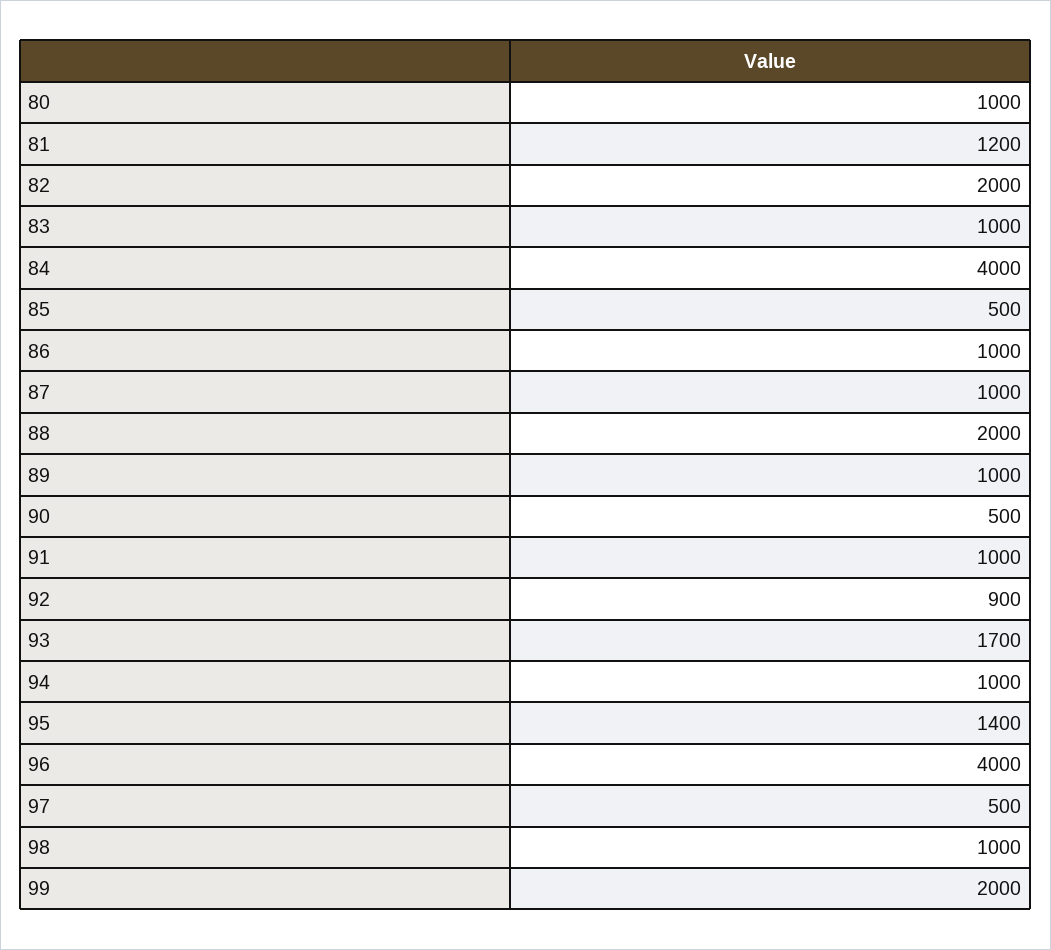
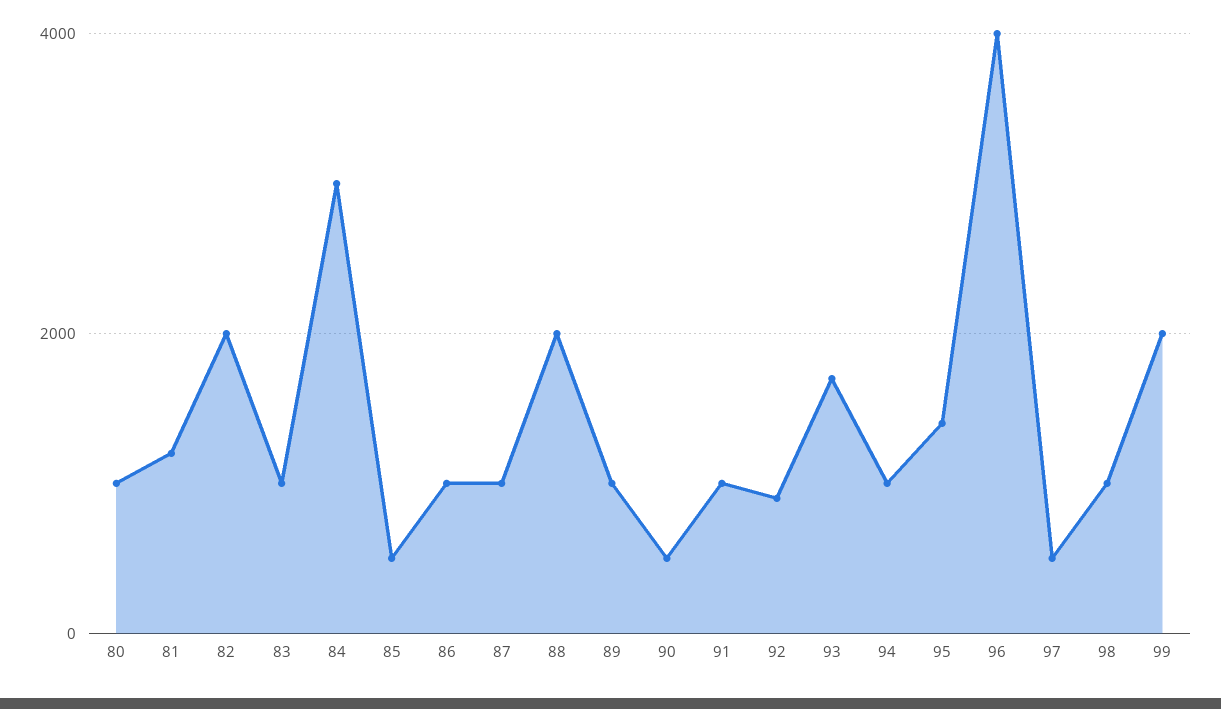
84: 4000 -> 3000

